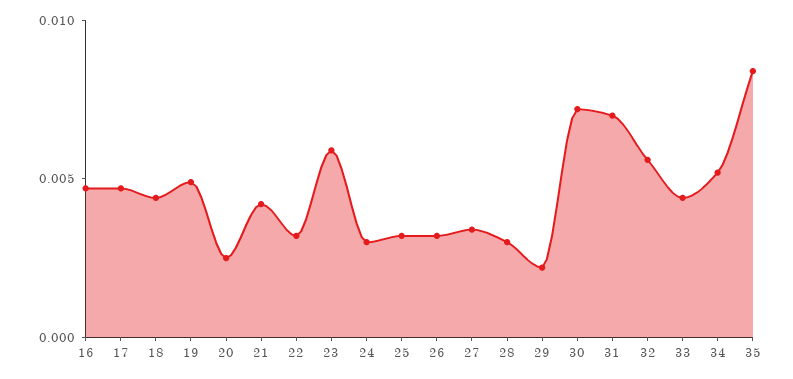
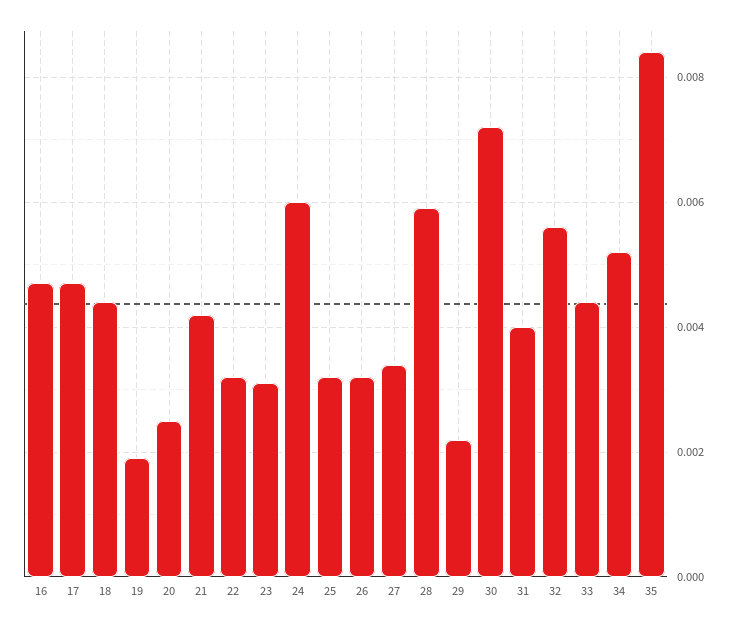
19: 0.005 -> 0.002
23: 0.006 -> 0.003
24: 0.003 -> 0.006
28: 0.003 -> 0.006
31: 0.007 -> 0.004

